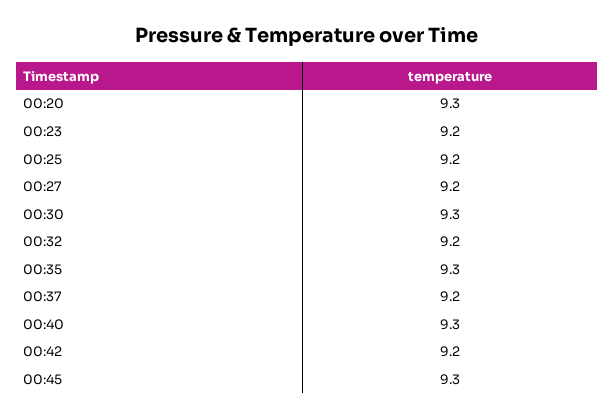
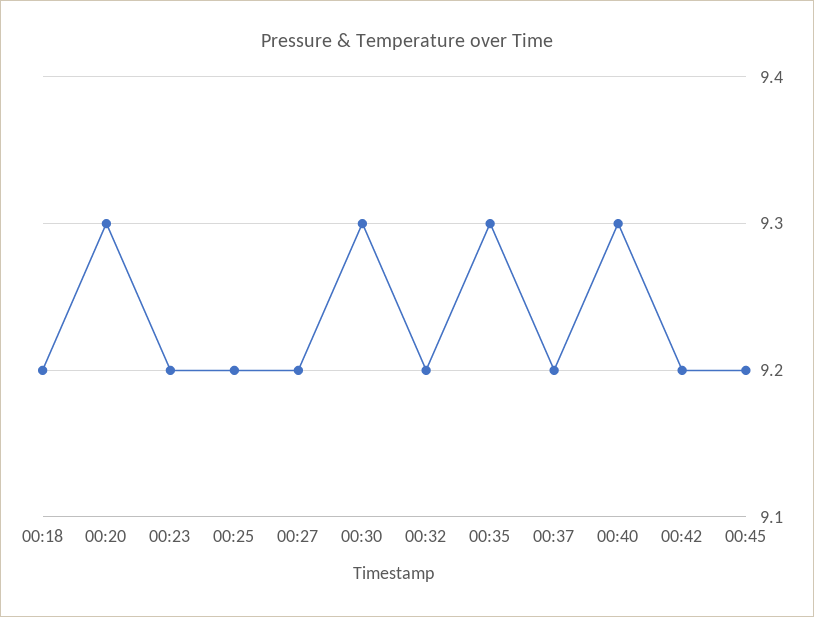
00:45: 9.3 -> 9.2
00:18: none -> 9.2

